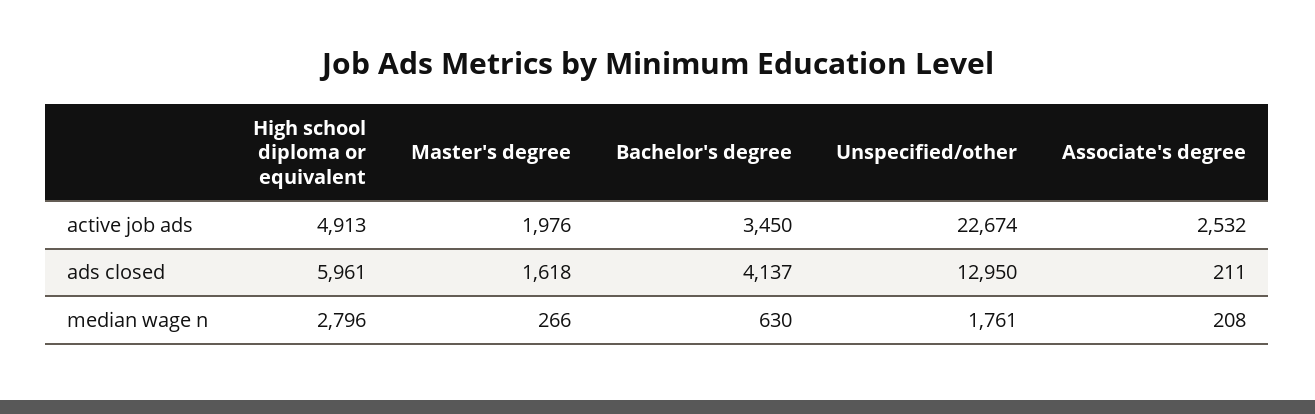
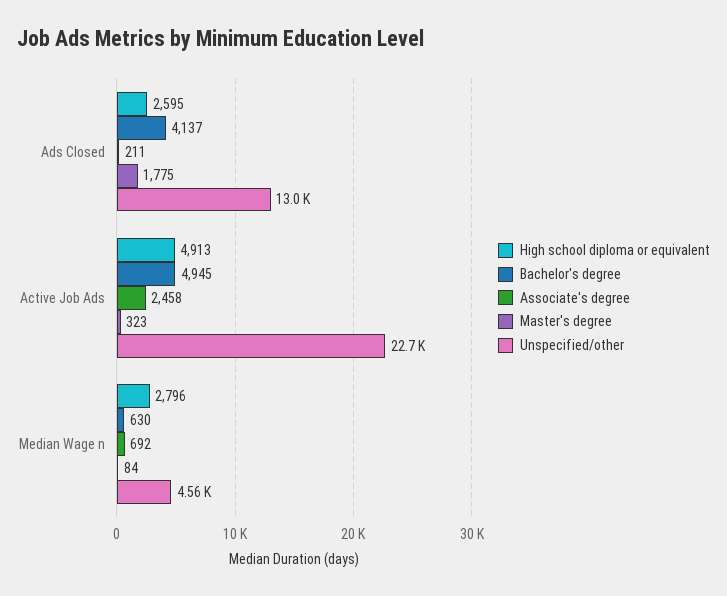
Master's degree, active job ads: 1976 -> 323
Bachelor's degree, active job ads: 3450 -> 4945
Associate's degree, active job ads: 2532 -> 2458
High school diploma or equivalent, ads closed: 5961 -> 2595
Master's degree, ads closed: 1618 -> 1775
Master's degree, median wage n: 266 -> 84
Unspecified/other, median wage n: 1761 -> 4560
Associate's degree, median wage n: 208 -> 692

